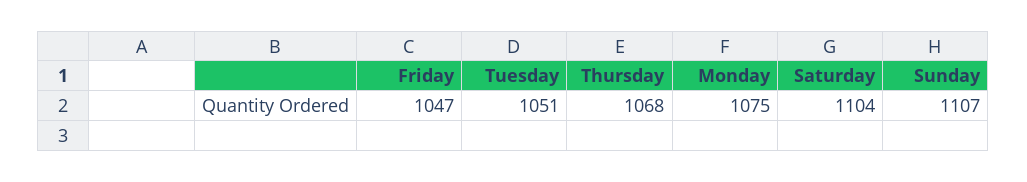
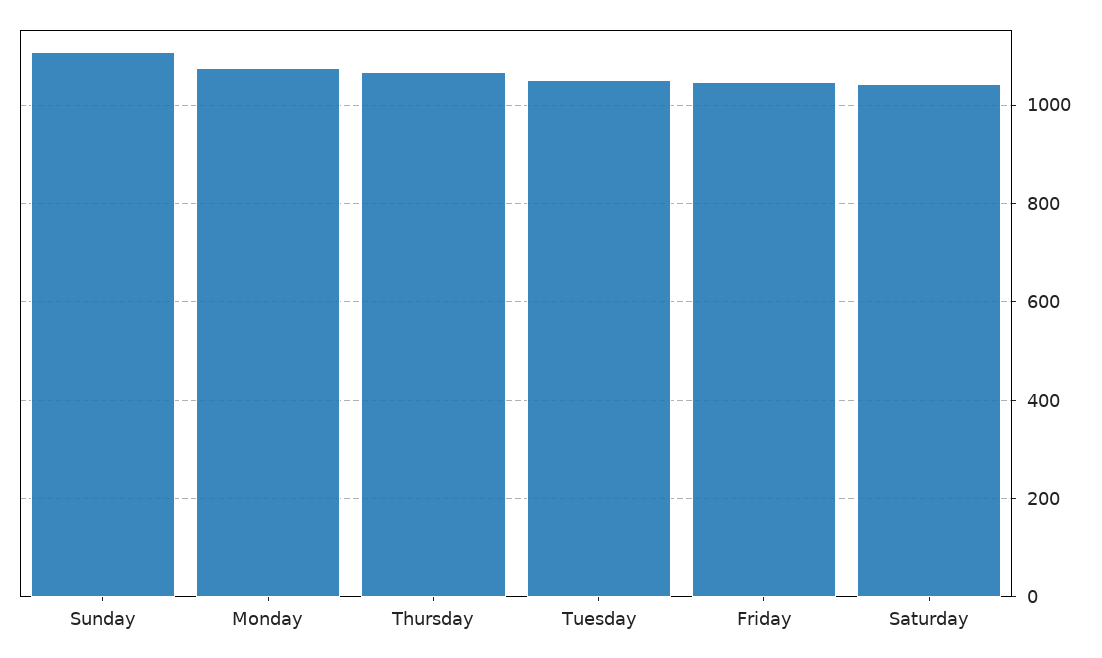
Saturday: 1104 -> 1040

